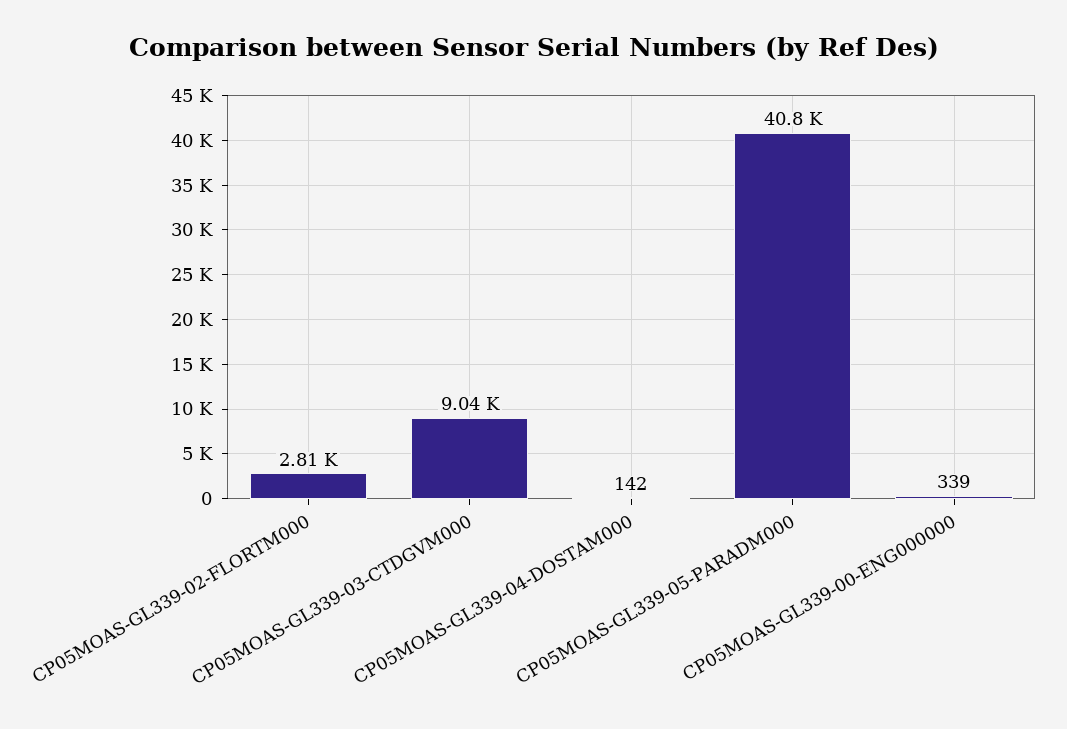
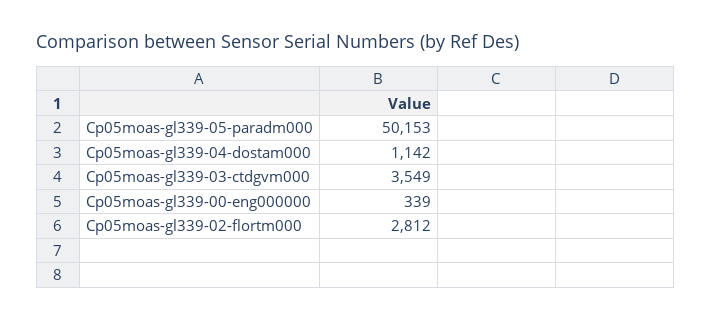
CP05MOAS-GL339-03-CTDGVM000: 9040 -> 3549
CP05MOAS-GL339-04-DOSTAM000: 142 -> 1142
CP05MOAS-GL339-05-PARADM000: 40800 -> 50153

